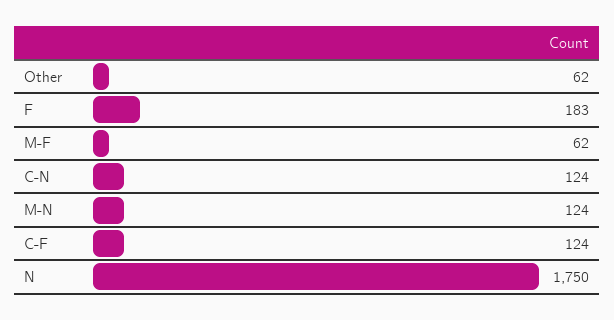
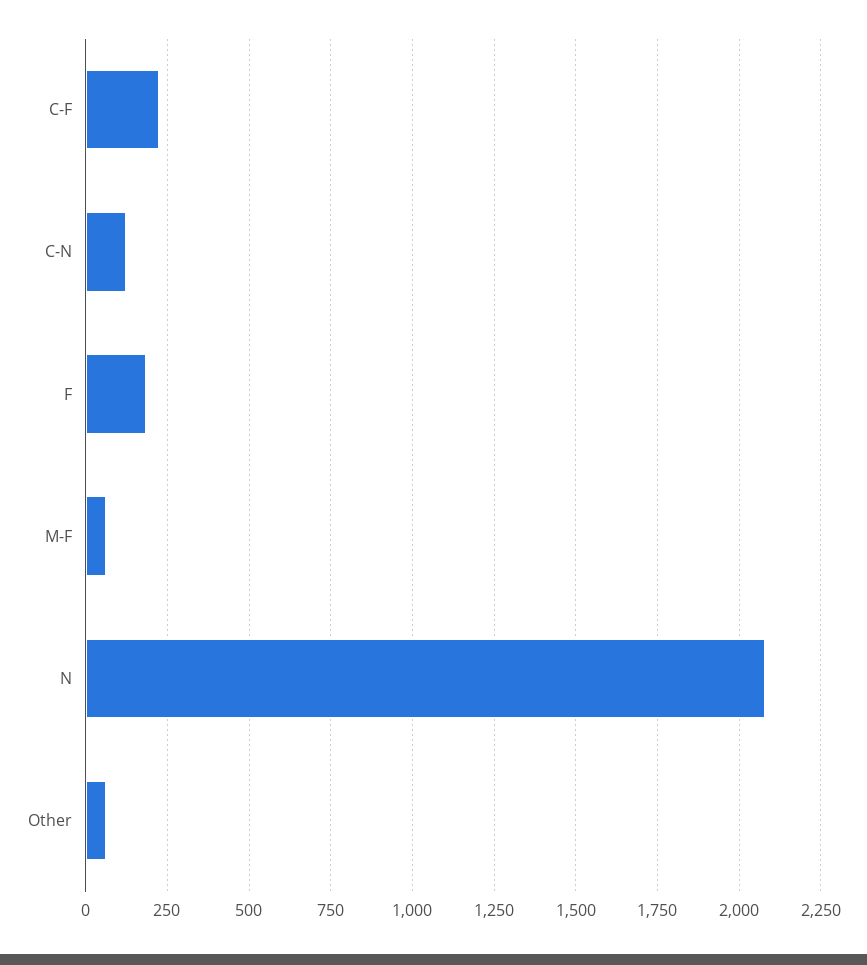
M-N: 124 -> none
C-F: 124 -> 225
N: 1750 -> 2075

